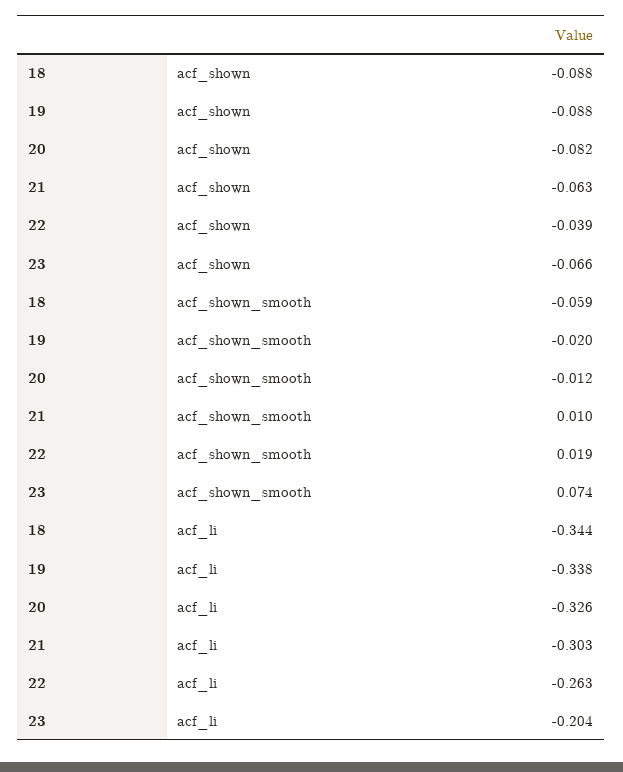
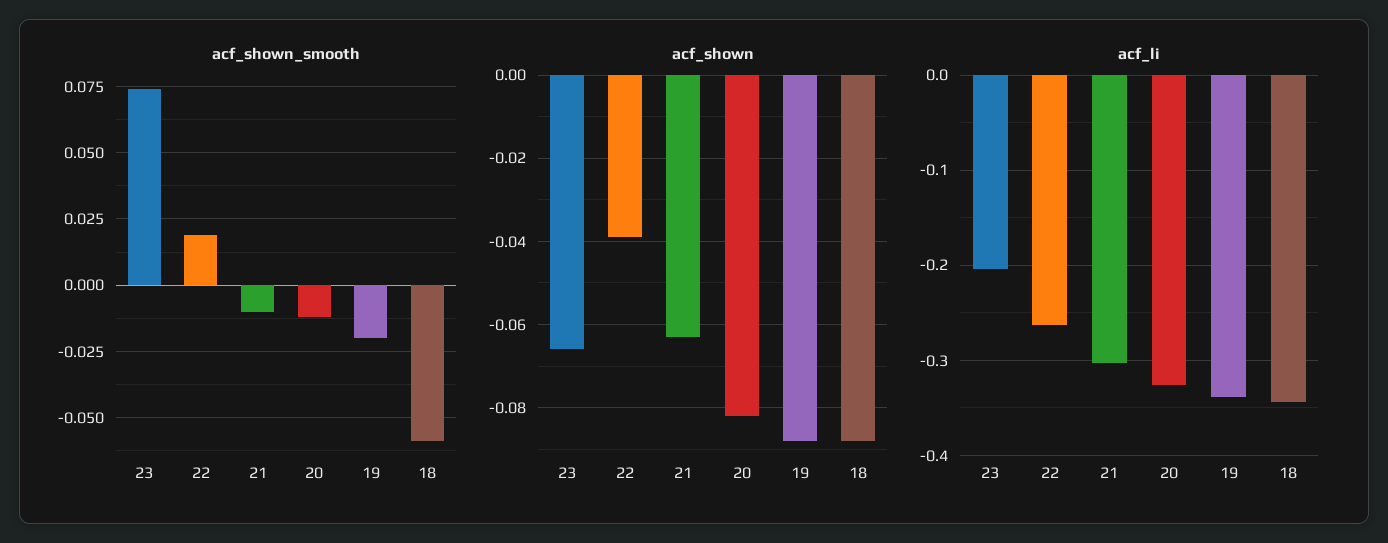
acf_shown_smooth, 21: 0.01 -> -0.01

